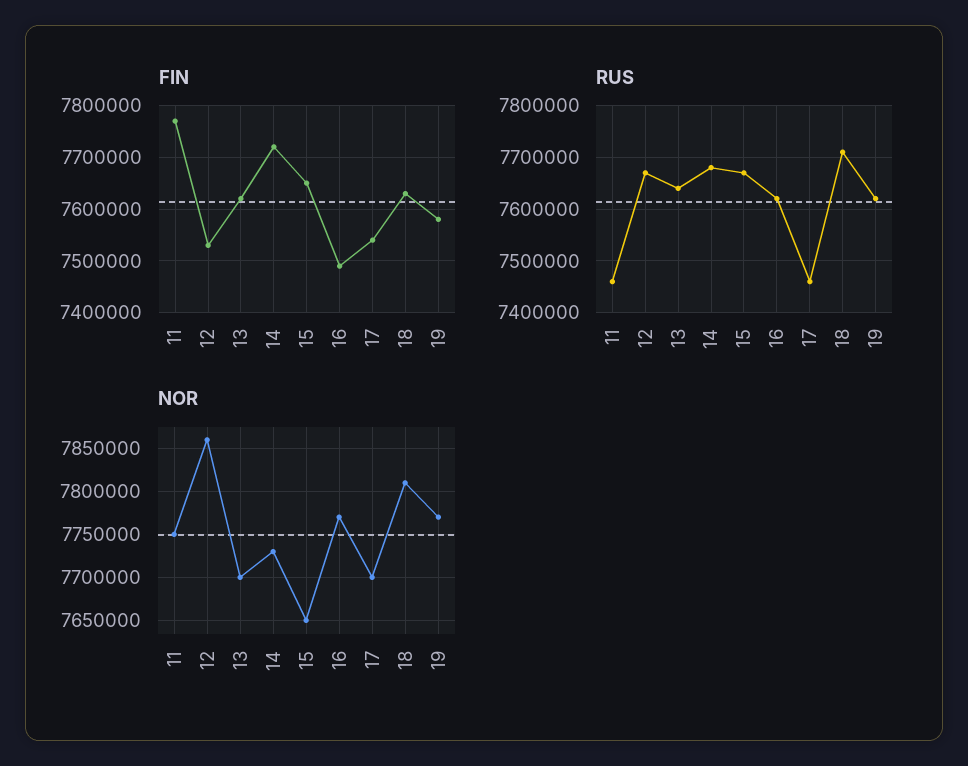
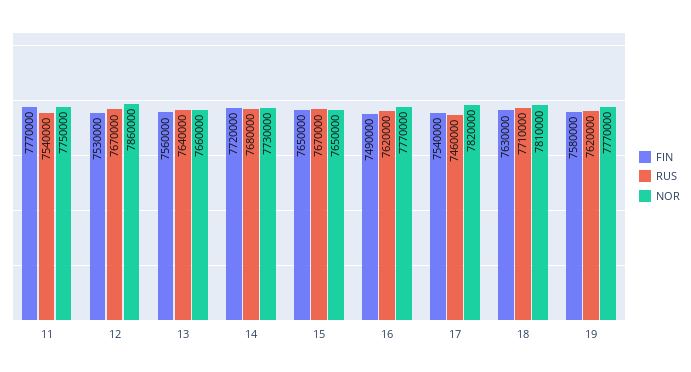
FIN, 13: 7620000 -> 7560000
RUS, 11: 7460000 -> 7540000
NOR, 13: 7700000 -> 7660000
NOR, 17: 7700000 -> 7820000

